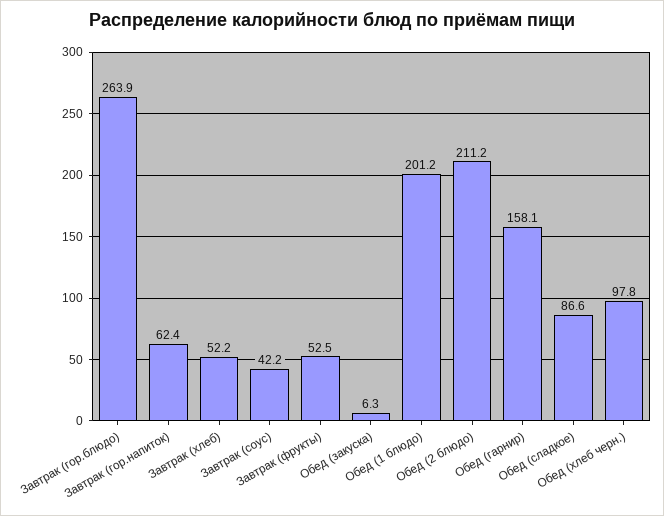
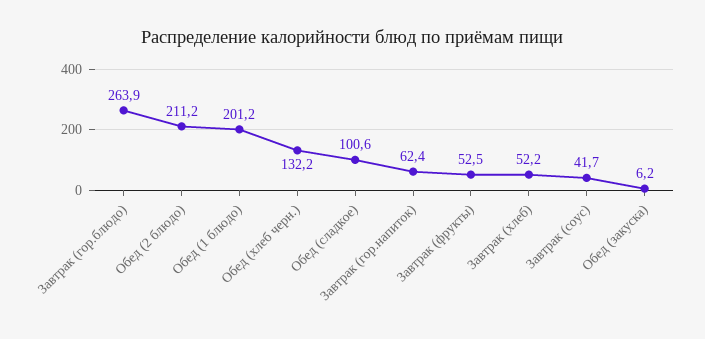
Завтрак (соус): 42.2 -> 41.7
Обед (закуска): 6.3 -> 6.2
Обед (гарнир): 158.1 -> none
Обед (сладкое): 86.6 -> 100.6
Обед (хлеб черн.): 97.8 -> 132.2

